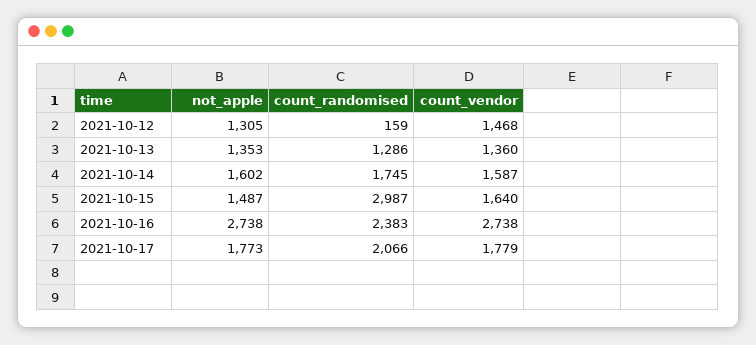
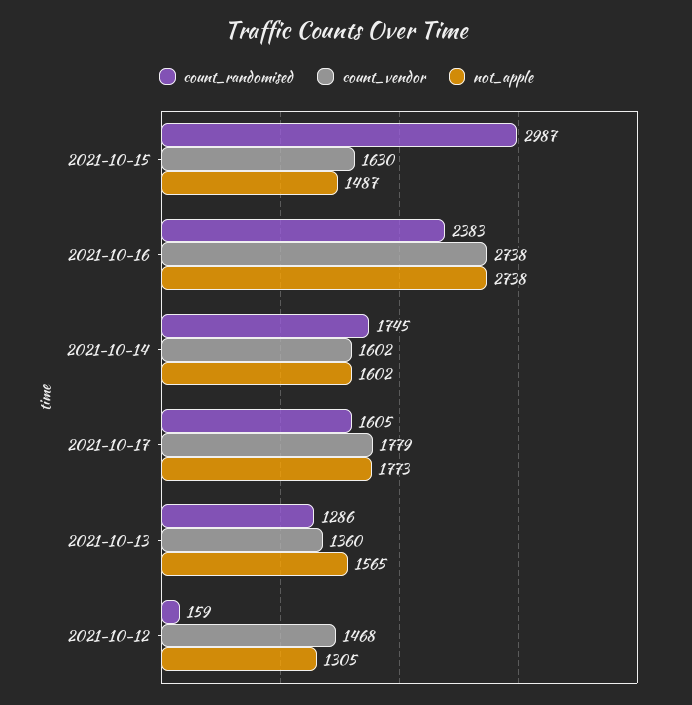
not_apple, 2021-10-13: 1353 -> 1565
count_vendor, 2021-10-14: 1587 -> 1602
count_vendor, 2021-10-15: 1640 -> 1630
count_randomised, 2021-10-17: 2066 -> 1605

